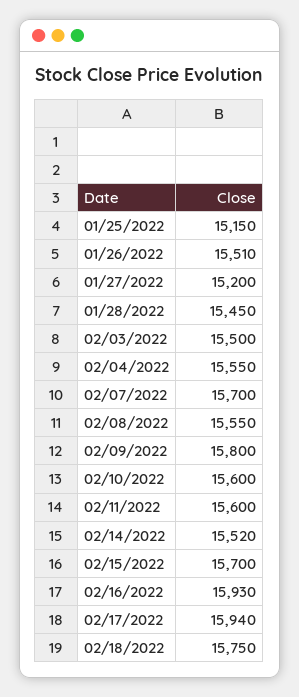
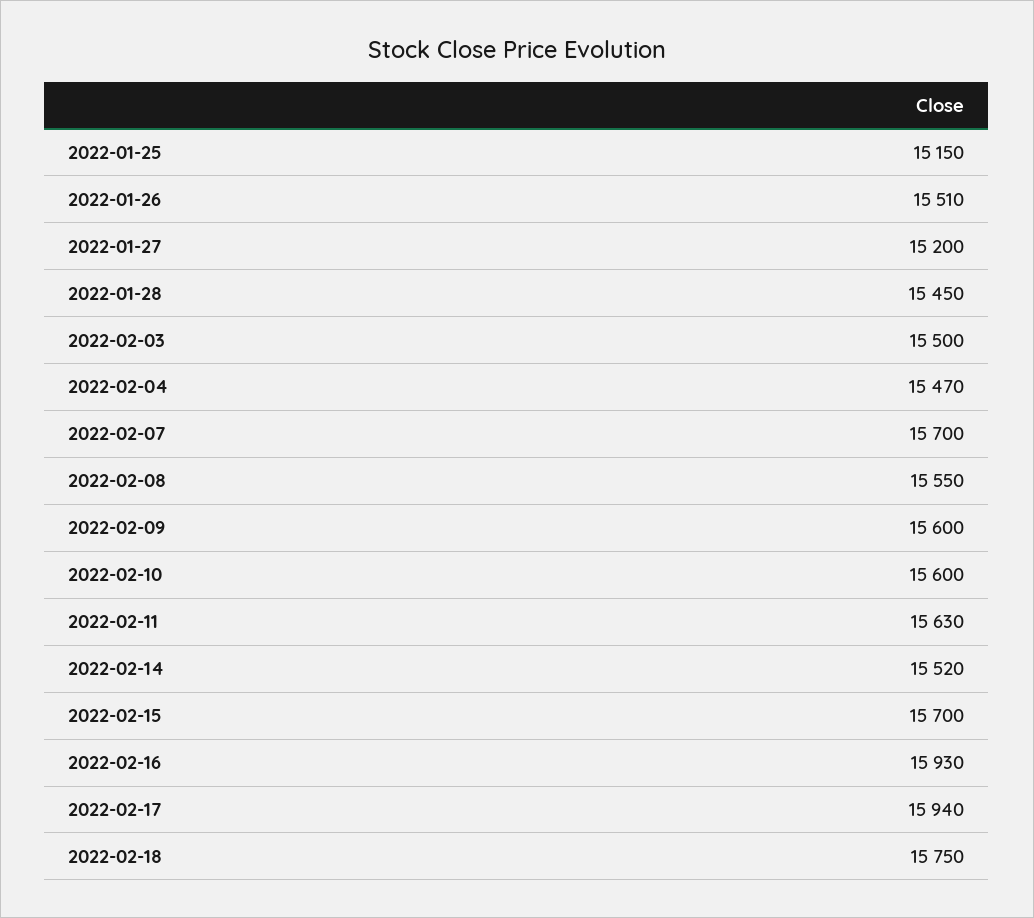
02/04/2022: 15550 -> 15470
02/09/2022: 15800 -> 15600
02/11/2022: 15600 -> 15630

